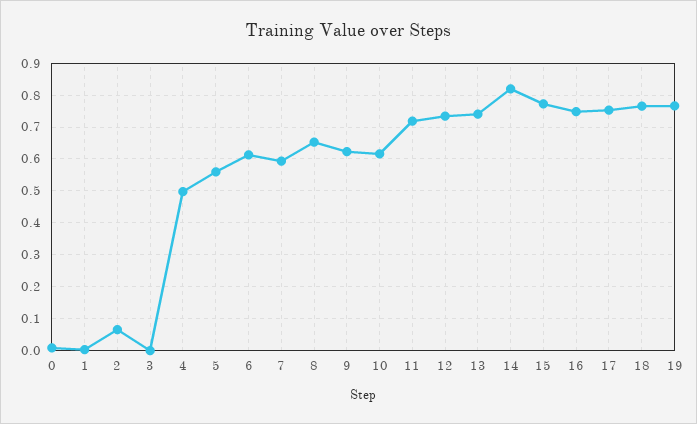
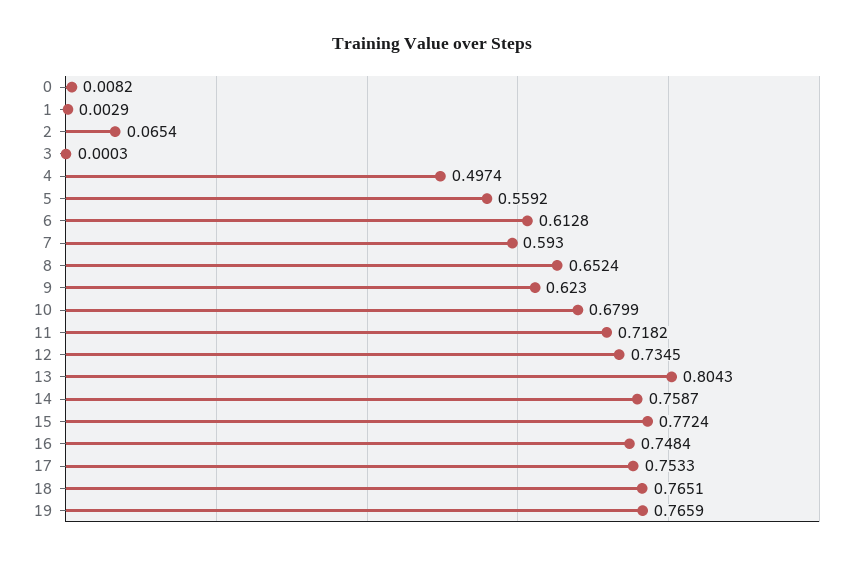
10: 0.62 -> 0.6799
13: 0.74 -> 0.8043
14: 0.82 -> 0.7587

